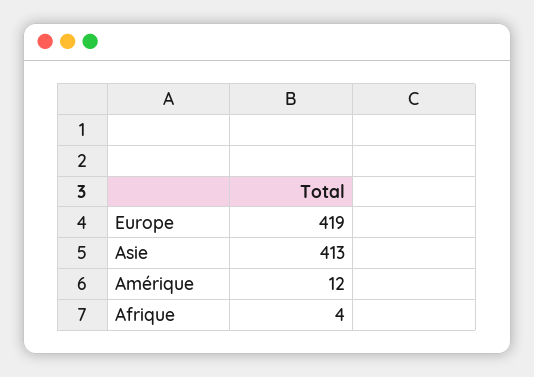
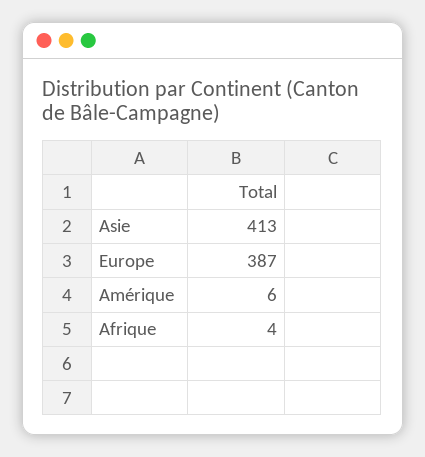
Europe: 419 -> 387
Amérique: 12 -> 6

